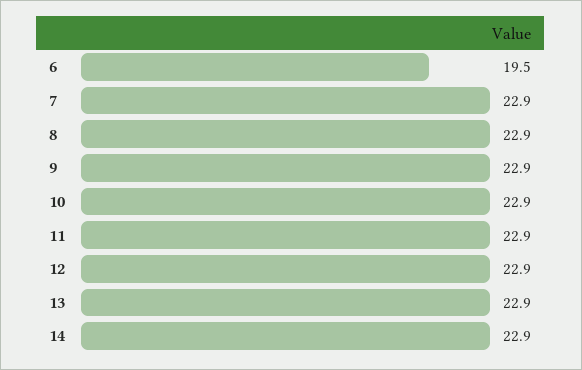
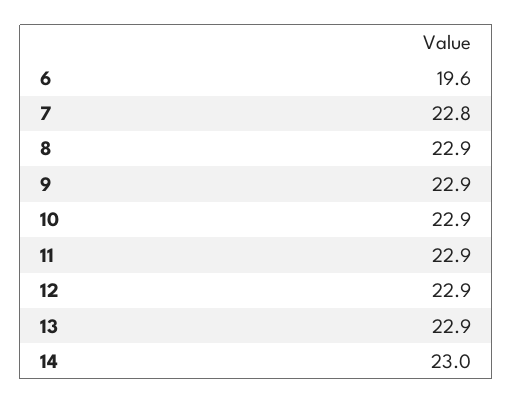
6: 19.5 -> 19.6
7: 22.9 -> 22.8
14: 22.9 -> 23

